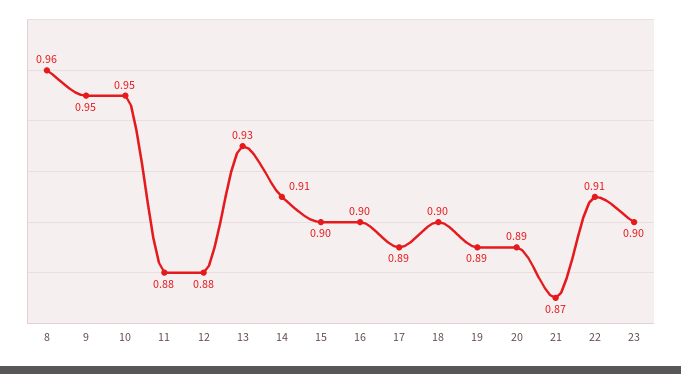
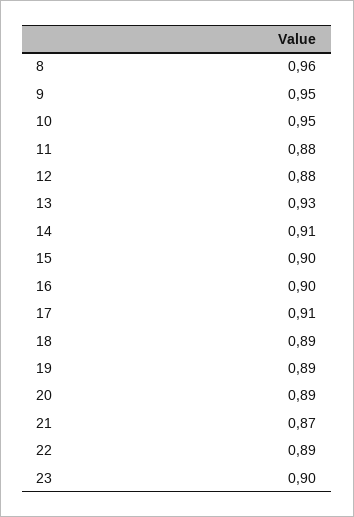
17: 0.89 -> 0.91
18: 0.9 -> 0.89
22: 0.91 -> 0.89

